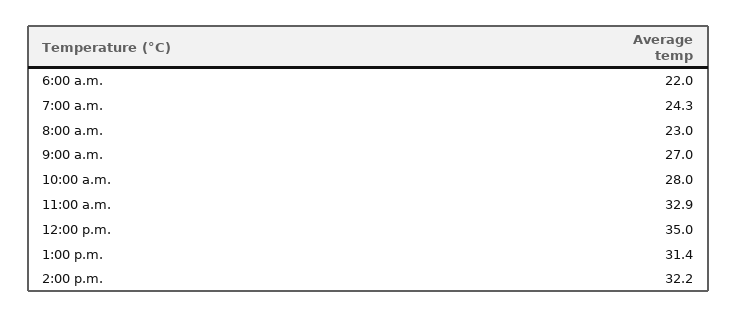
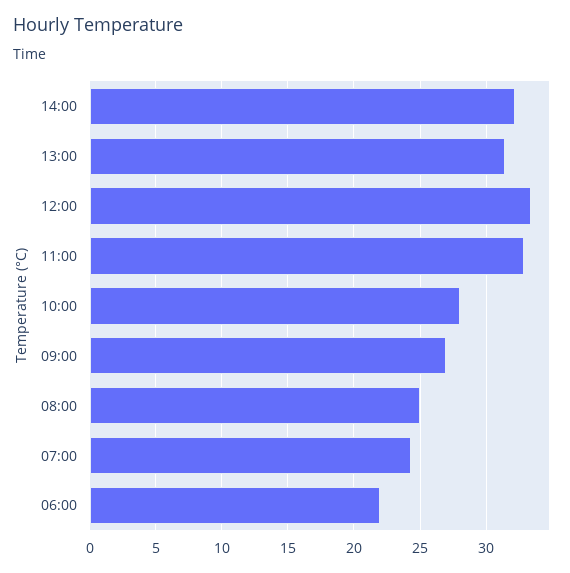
8:00 a.m.: 23 -> 25
12:00 p.m.: 35 -> 33.5

